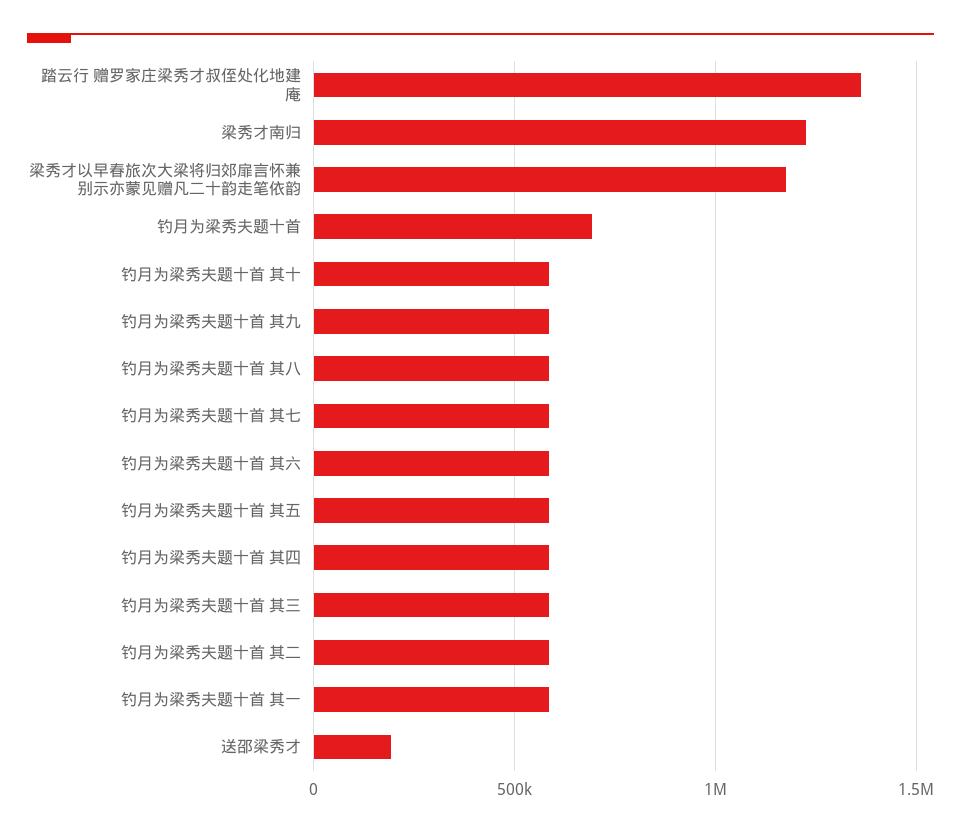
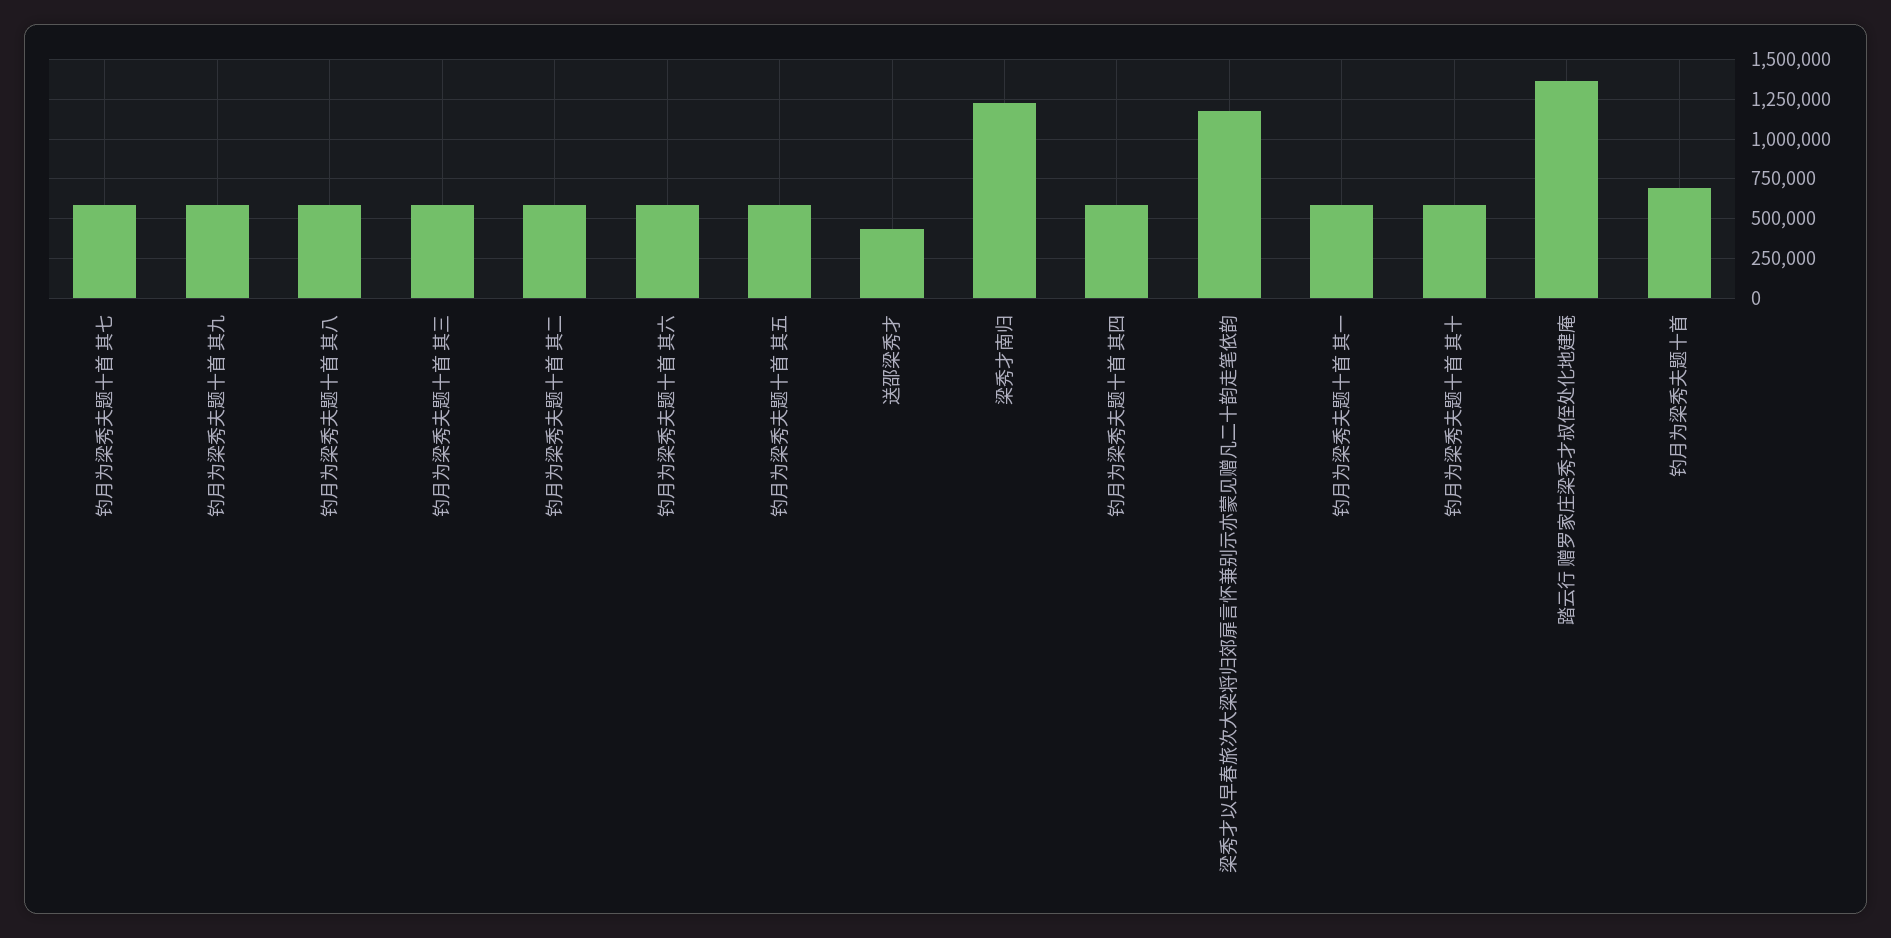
送邵梁秀才: 200000 -> 450000

